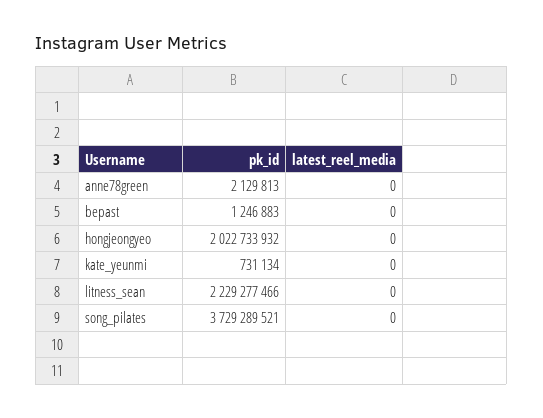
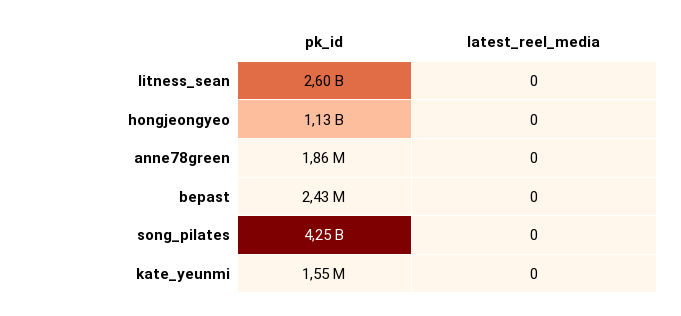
pk_id, anne78green: 2129813 -> 1860000
pk_id, bepast: 1246883 -> 2430000
pk_id, hongjeongyeo: 2022733932 -> 1130000000
pk_id, kate_yeunmi: 731134 -> 1550000
pk_id, litness_sean: 2229277466 -> 2600000000
pk_id, song_pilates: 3729289521 -> 4250000000

